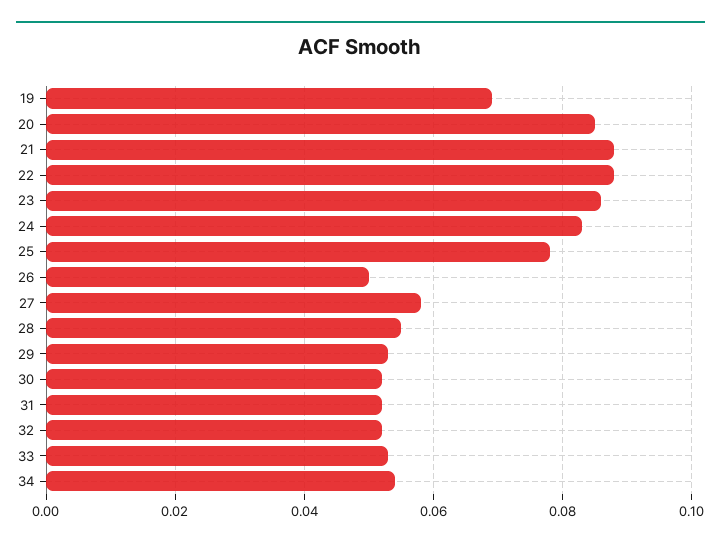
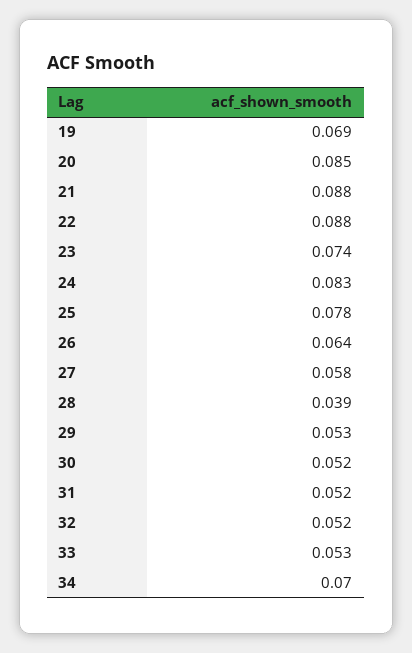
23: 0.085 -> 0.074
26: 0.05 -> 0.064
28: 0.055 -> 0.039
34: 0.055 -> 0.07

